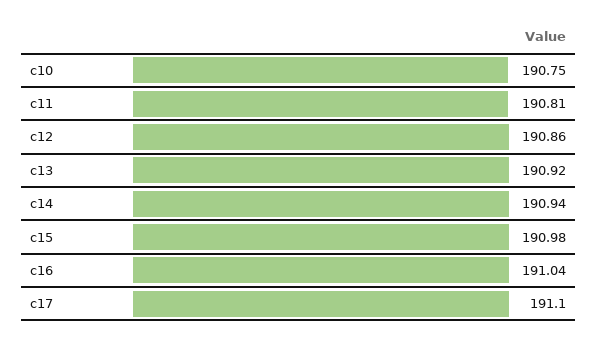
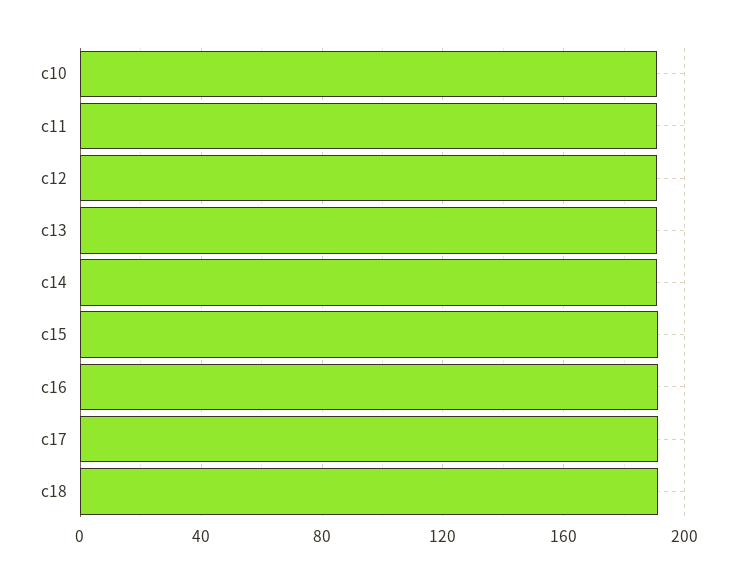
c18: none -> 190

